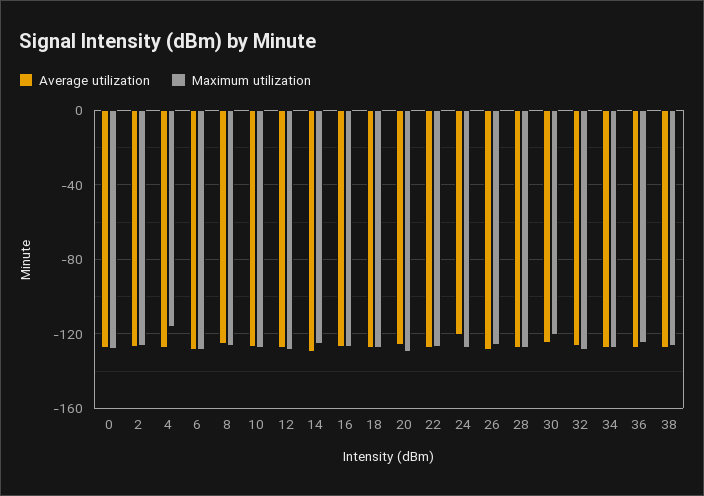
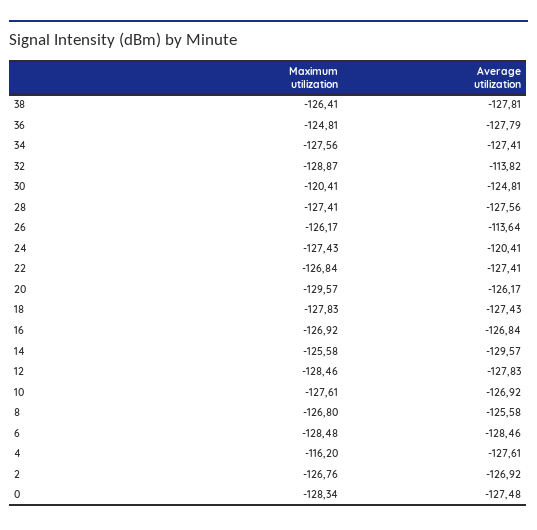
Average utilization, 26: -130 -> -113.64
Average utilization, 32: -125 -> -113.82

